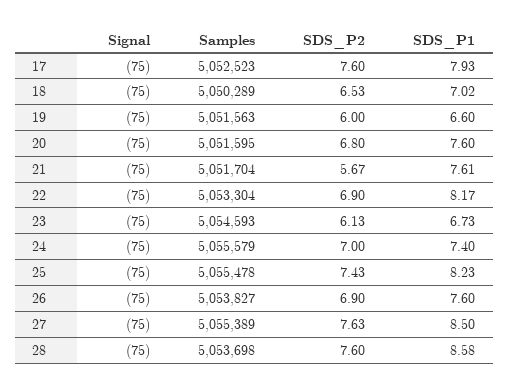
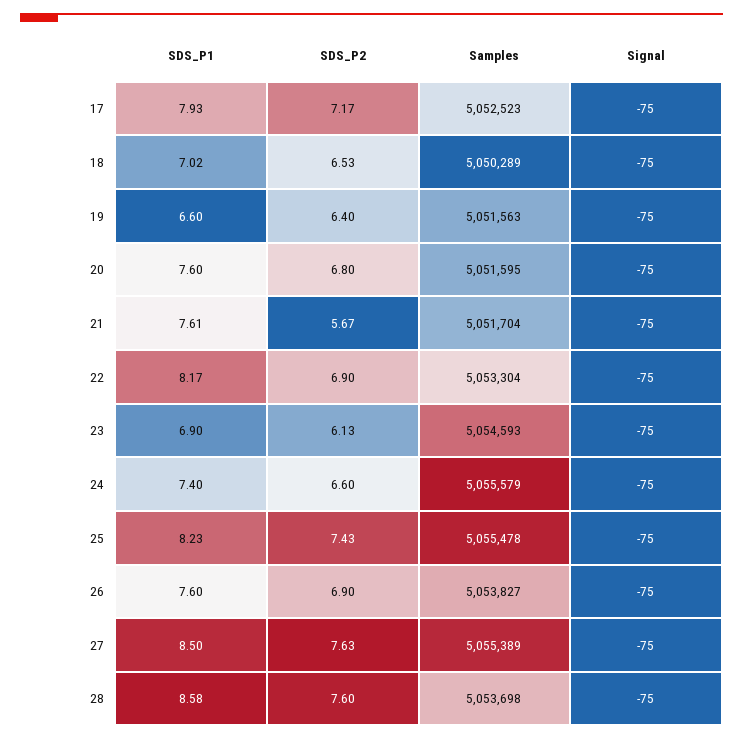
SDS_P2, 17: 7.6 -> 7.17
SDS_P2, 19: 6 -> 6.4
SDS_P1, 23: 6.73 -> 6.9
SDS_P2, 24: 7 -> 6.6

